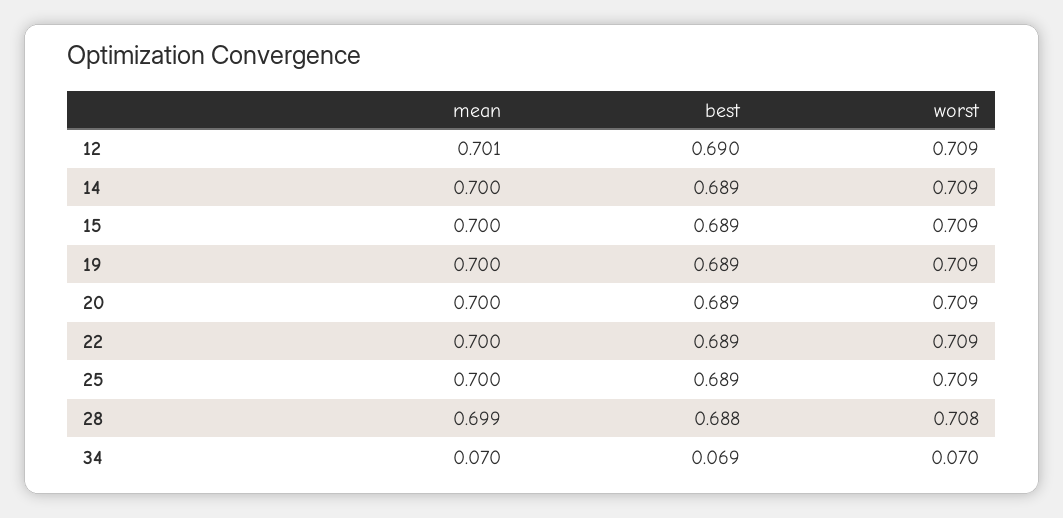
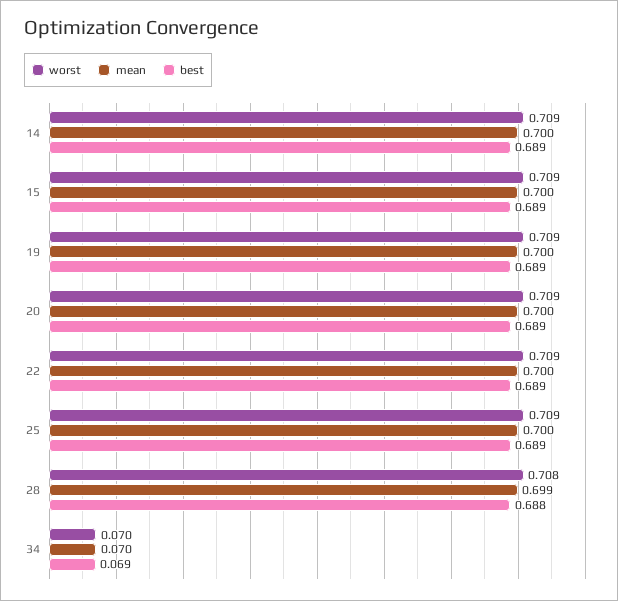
mean, 12: 0.701 -> none
best, 12: 0.69 -> none
worst, 12: 0.709 -> none

